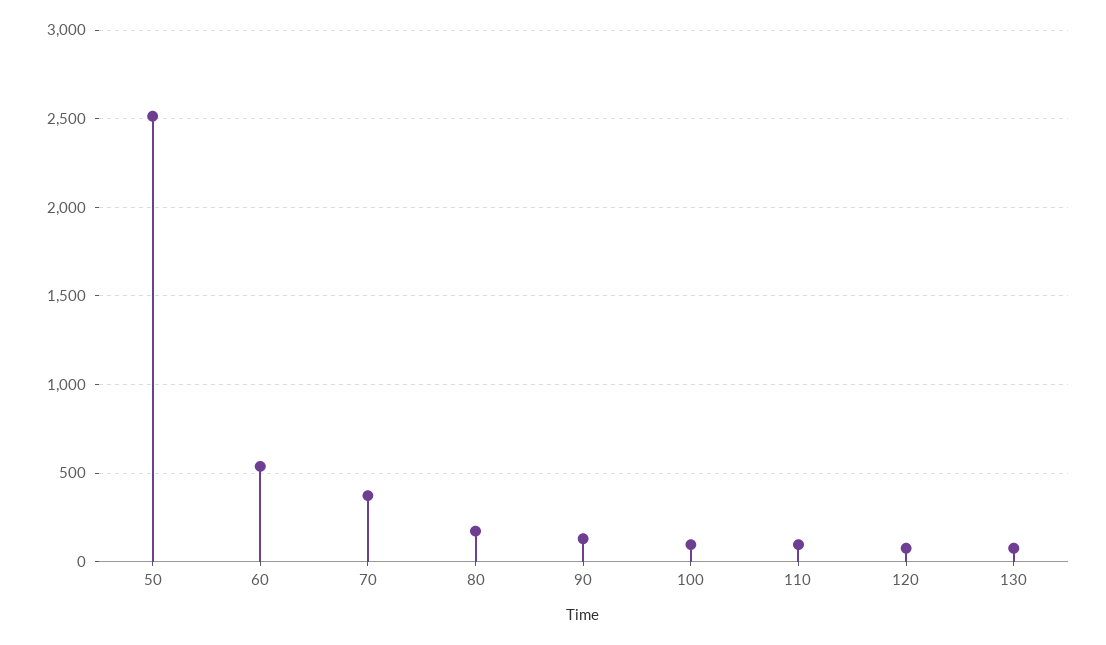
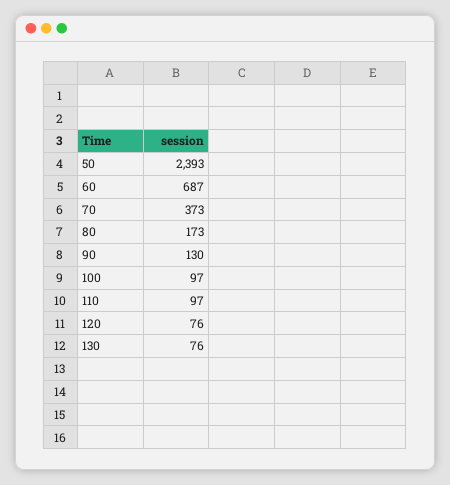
50: 2500 -> 2393
60: 550 -> 687

